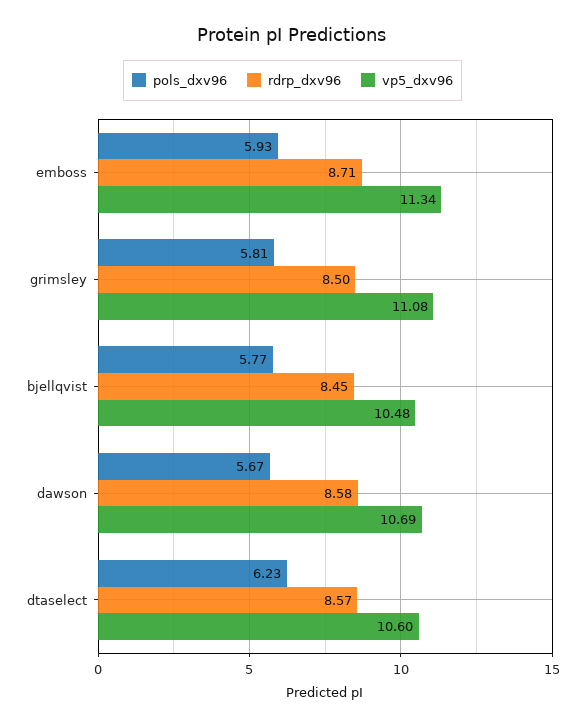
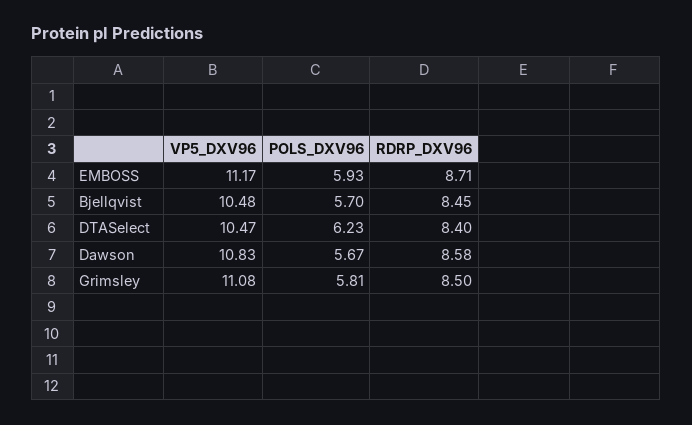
vp5_dxv96, emboss: 11.34 -> 11.17
pols_dxv96, bjellqvist: 5.77 -> 5.7
vp5_dxv96, dawson: 10.69 -> 10.83
rdrp_dxv96, dtaselect: 8.57 -> 8.4
vp5_dxv96, dtaselect: 10.6 -> 10.47

